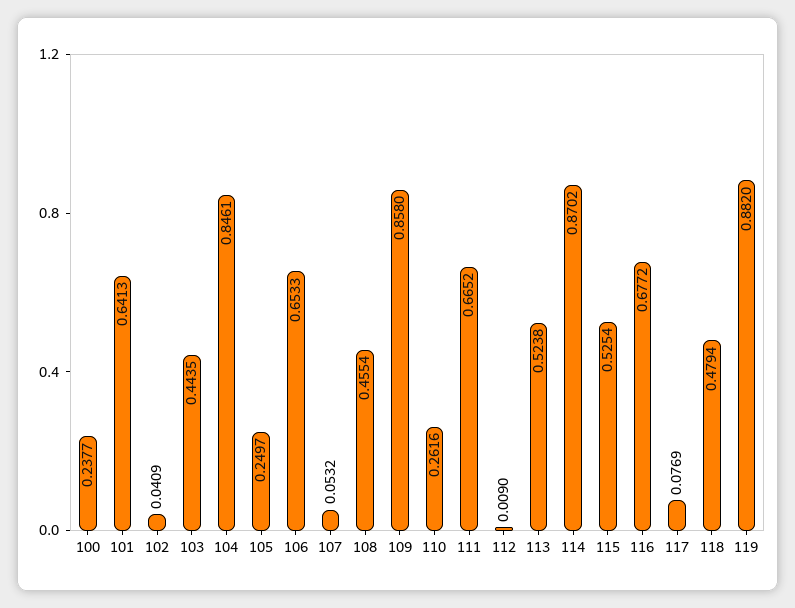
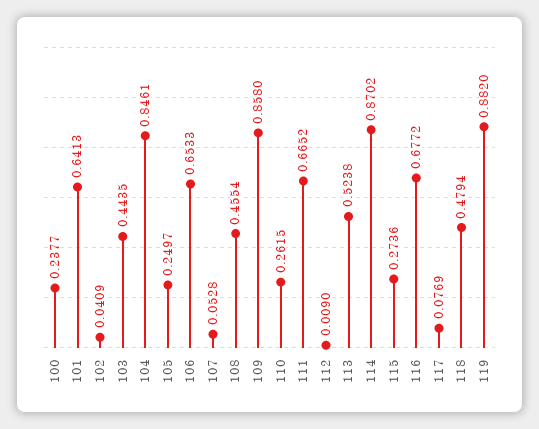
107: 0.0532 -> 0.0528
110: 0.2616 -> 0.2615
115: 0.5254 -> 0.2736

